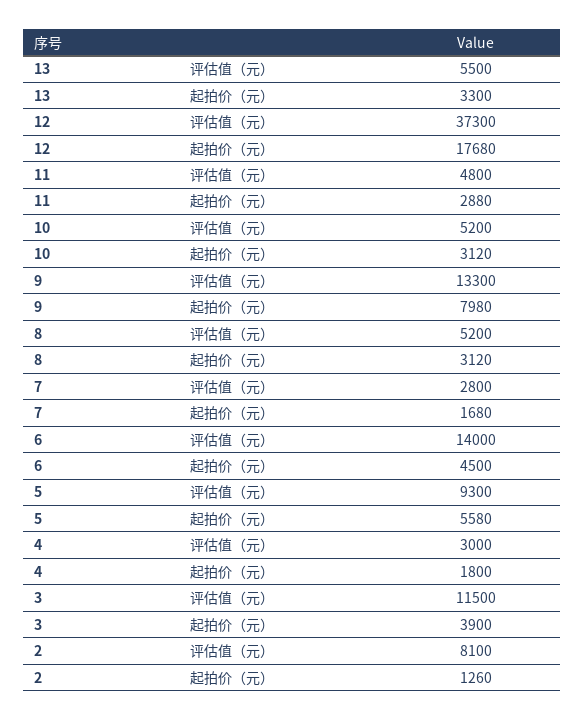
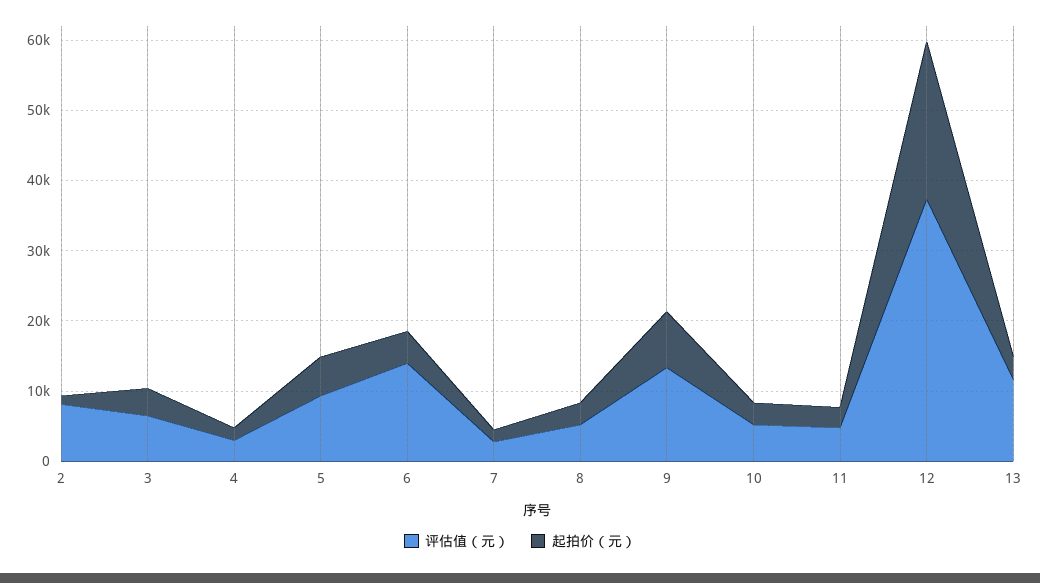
评估值（元）, 13: 5500 -> 12000
起拍价（元）, 12: 17680 -> 22000
评估值（元）, 3: 11500 -> 6000

